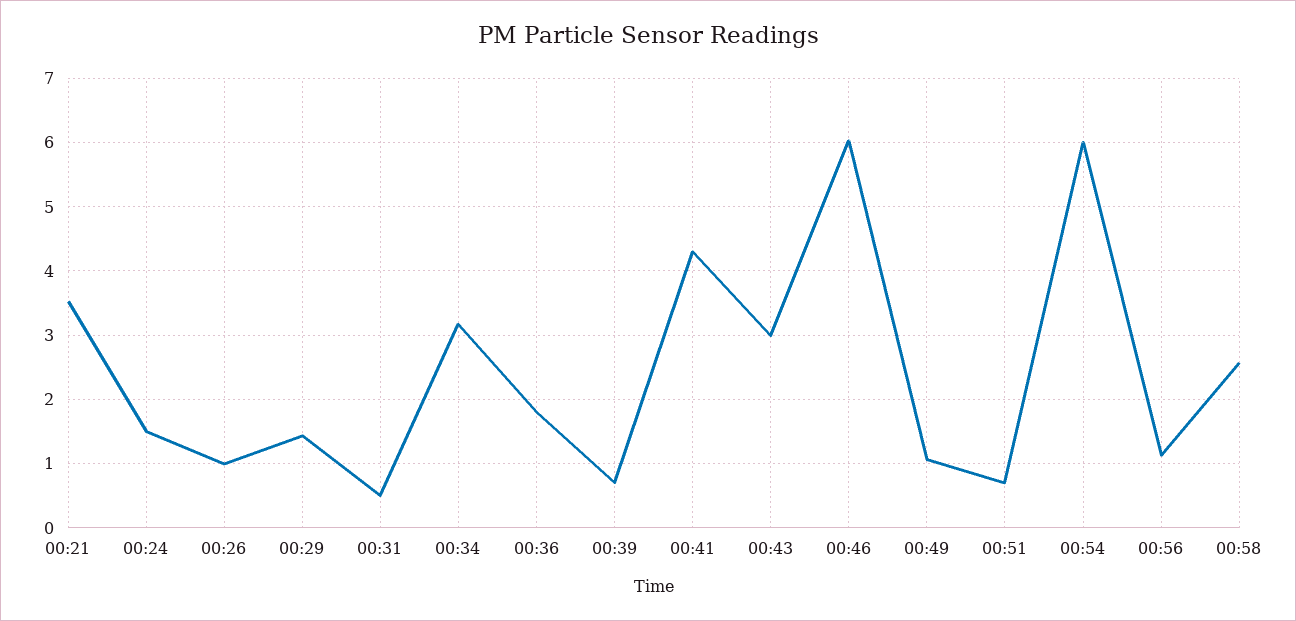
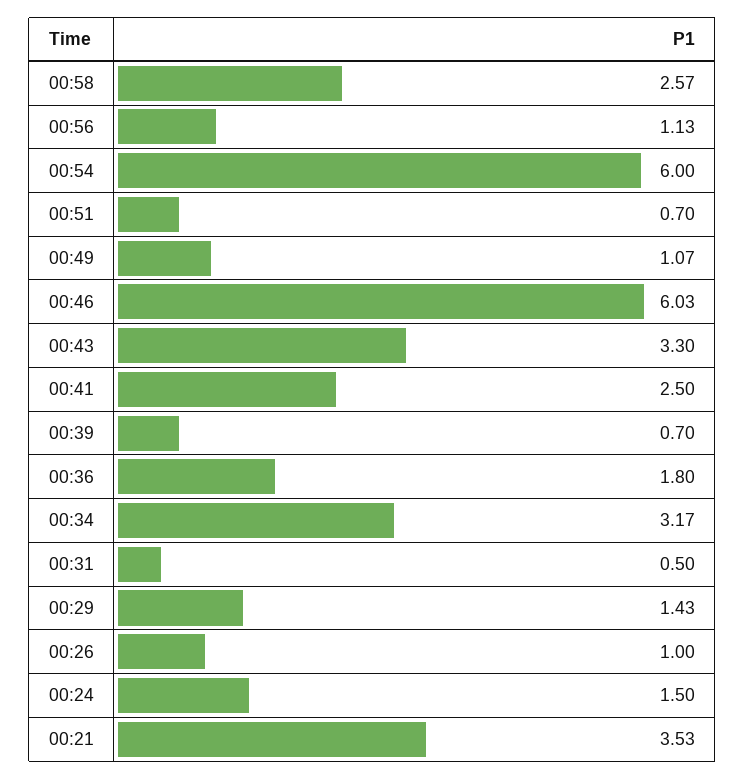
00:41: 4.3 -> 2.5
00:43: 3 -> 3.3

